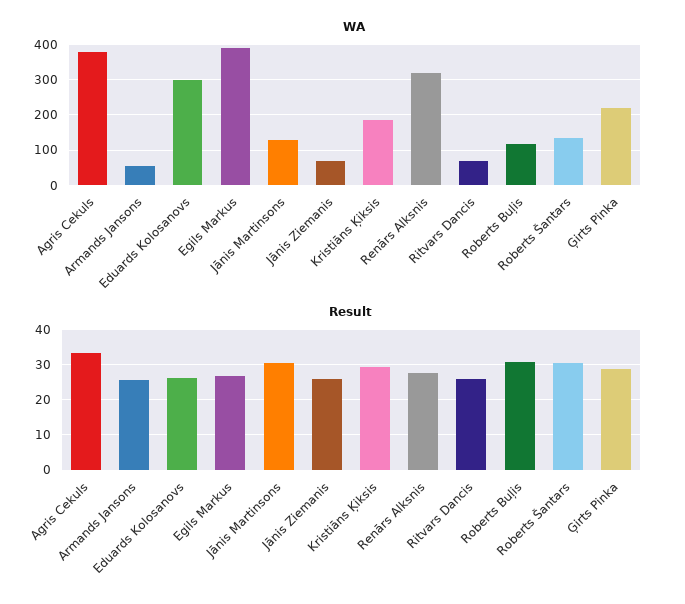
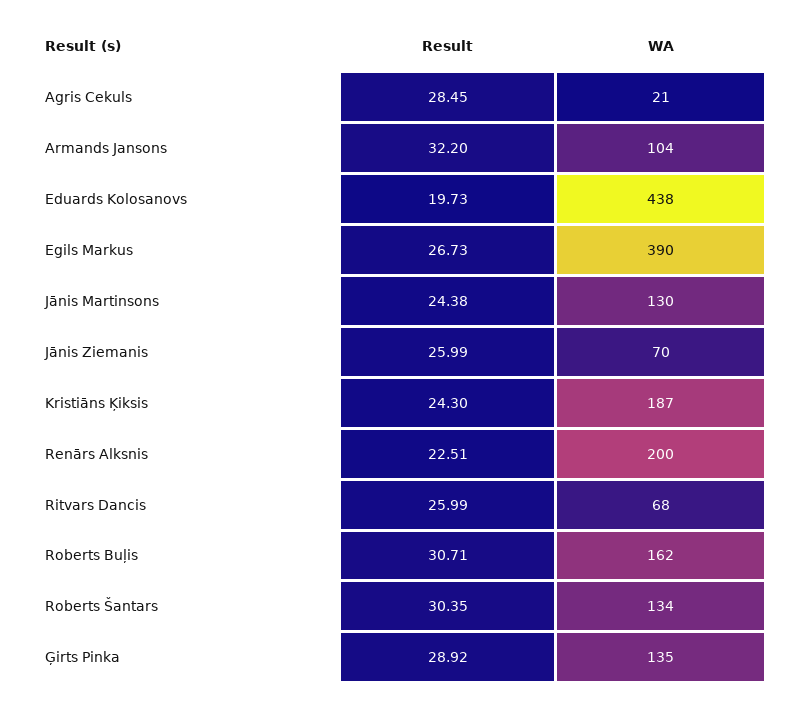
WA, Agris Cekuls: 380 -> 21
WA, Armands Jansons: 60 -> 104
WA, Eduards Kolosanovs: 300 -> 438
WA, Renārs Alksnis: 320 -> 200
WA, Roberts Buļis: 120 -> 162
WA, Ģirts Pinka: 220 -> 135
Result, Agris Cekuls: 34 -> 28.45
Result, Armands Jansons: 26 -> 32.2
Result, Eduards Kolosanovs: 26 -> 19.73
Result, Jānis Martinsons: 30 -> 24.38
Result, Kristiāns Ķiksis: 30 -> 24.3
Result, Renārs Alksnis: 28 -> 22.51

